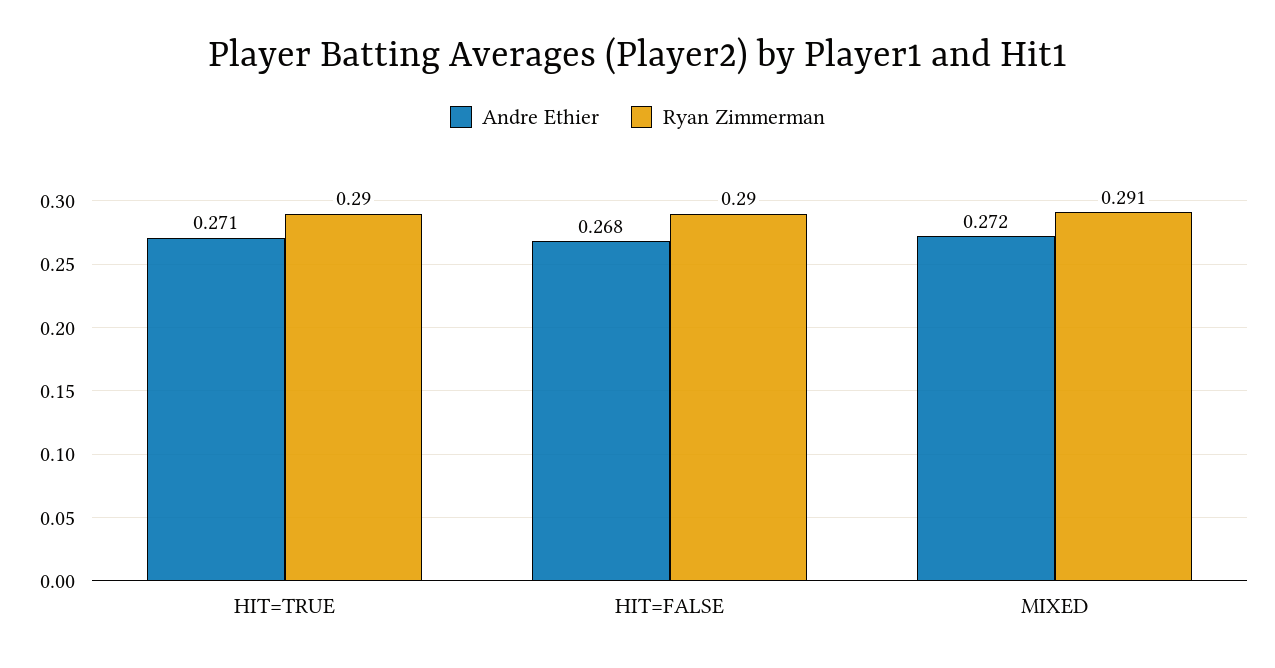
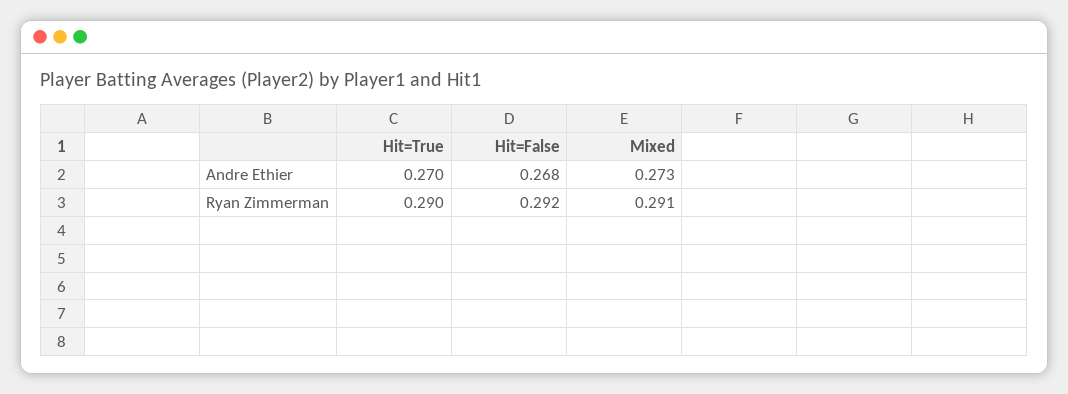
Andre Ethier, HIT=TRUE: 0.271 -> 0.27
Ryan Zimmerman, HIT=FALSE: 0.29 -> 0.292
Andre Ethier, MIXED: 0.272 -> 0.273

